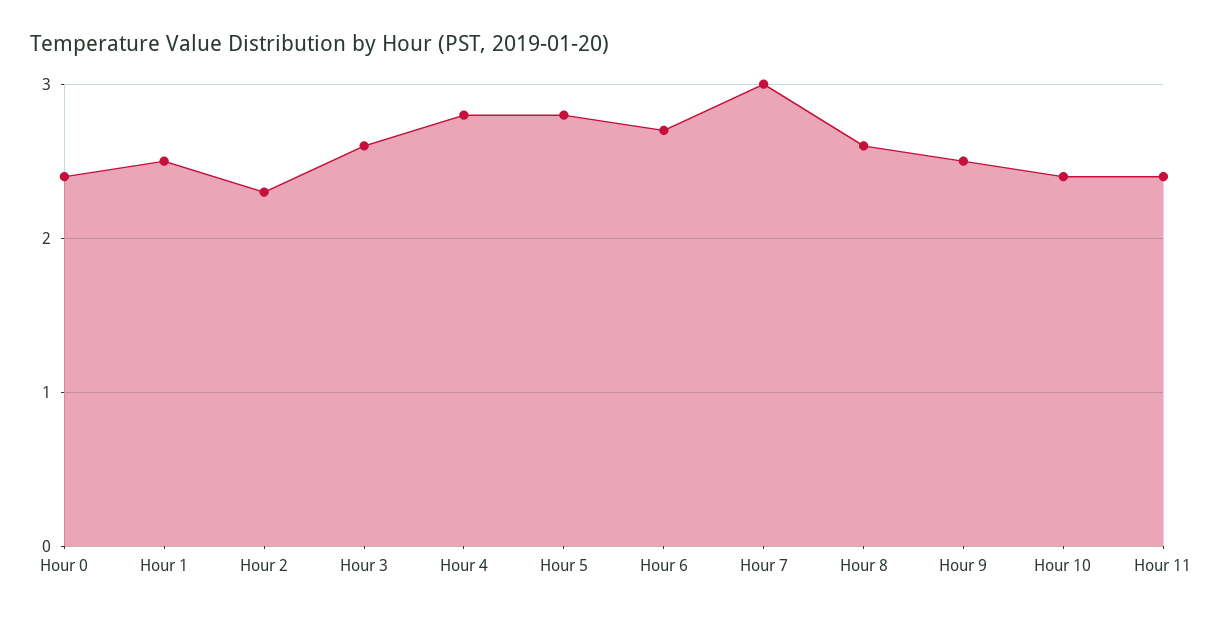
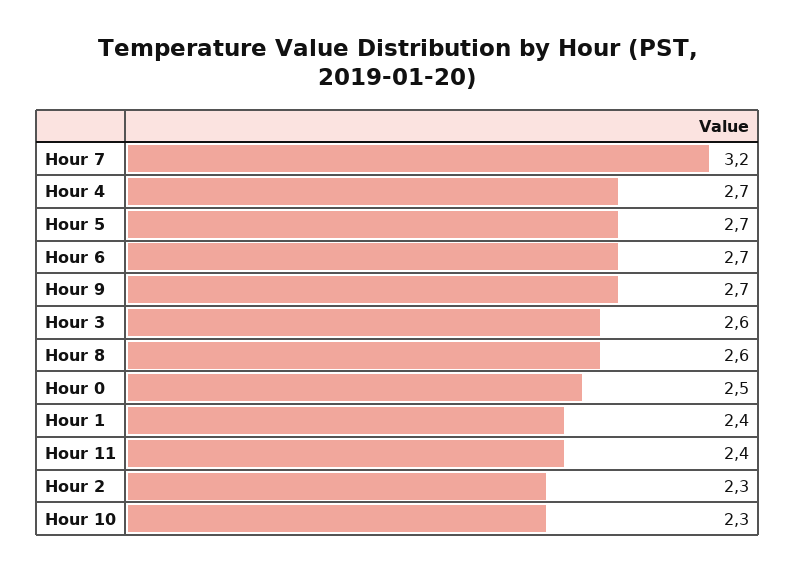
Hour 0: 2.4 -> 2.5
Hour 1: 2.5 -> 2.4
Hour 4: 2.8 -> 2.7
Hour 5: 2.8 -> 2.7
Hour 7: 3 -> 3.2
Hour 9: 2.5 -> 2.7
Hour 10: 2.4 -> 2.3

